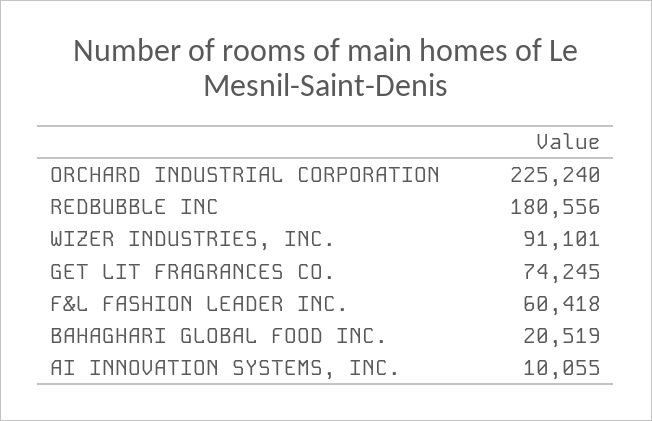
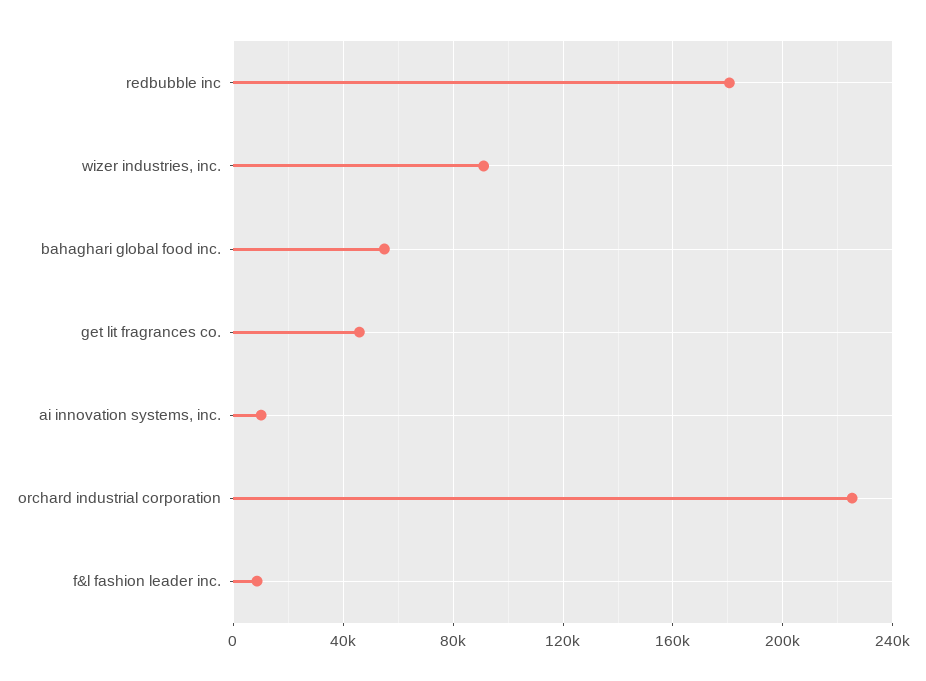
GET LIT FRAGRANCES CO.: 74245 -> 45000
F&L FASHION LEADER INC.: 60418 -> 10000
BAHAGHARI GLOBAL FOOD INC.: 20519 -> 55000

